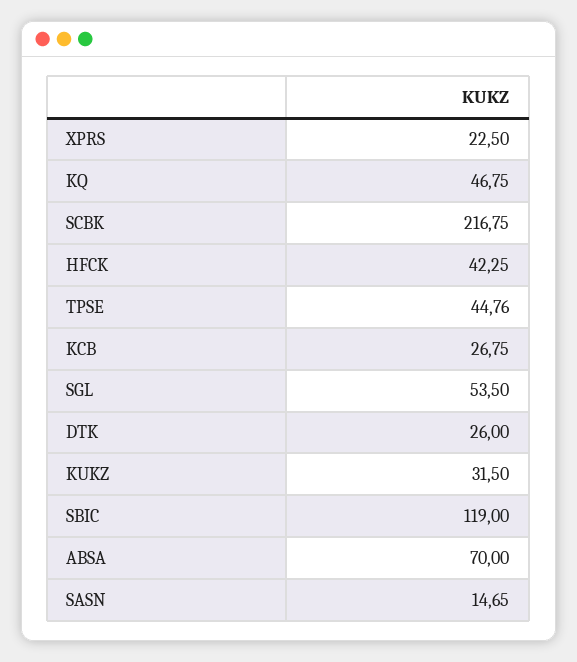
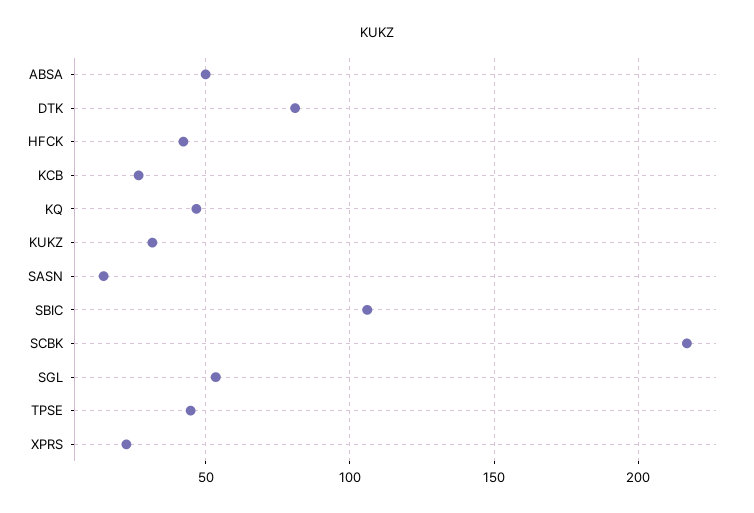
DTK: 26 -> 80
SBIC: 119 -> 105
ABSA: 70 -> 50

